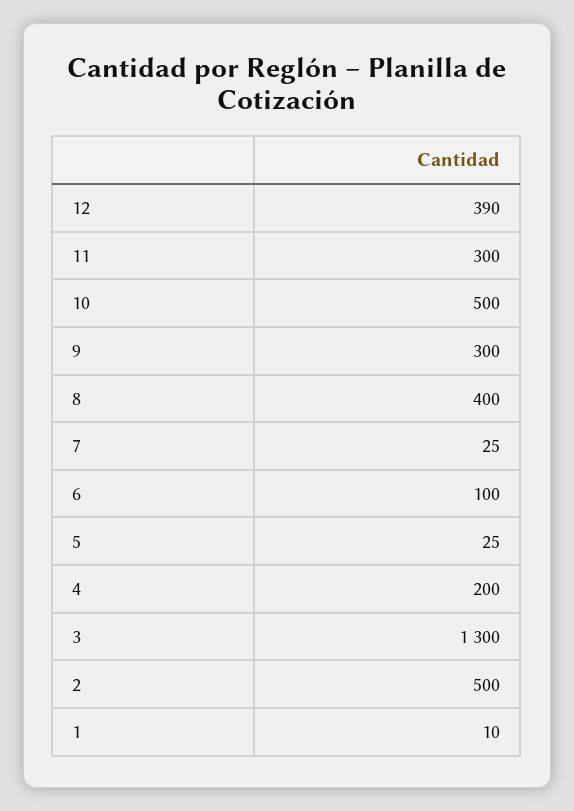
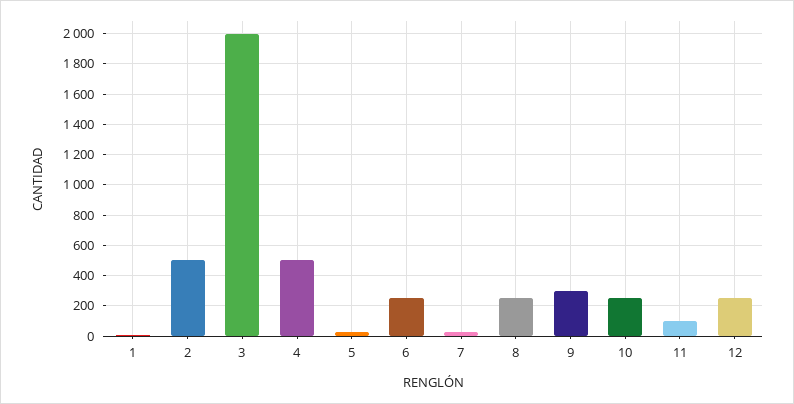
12: 390 -> 250
11: 300 -> 100
10: 500 -> 250
8: 400 -> 250
6: 100 -> 250
4: 200 -> 500
3: 1300 -> 2000

